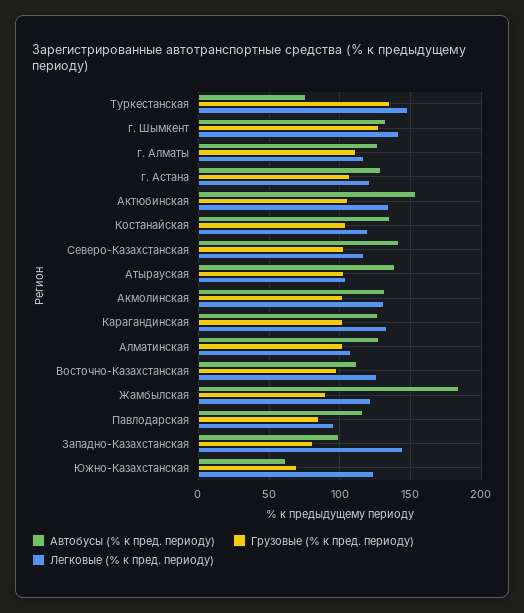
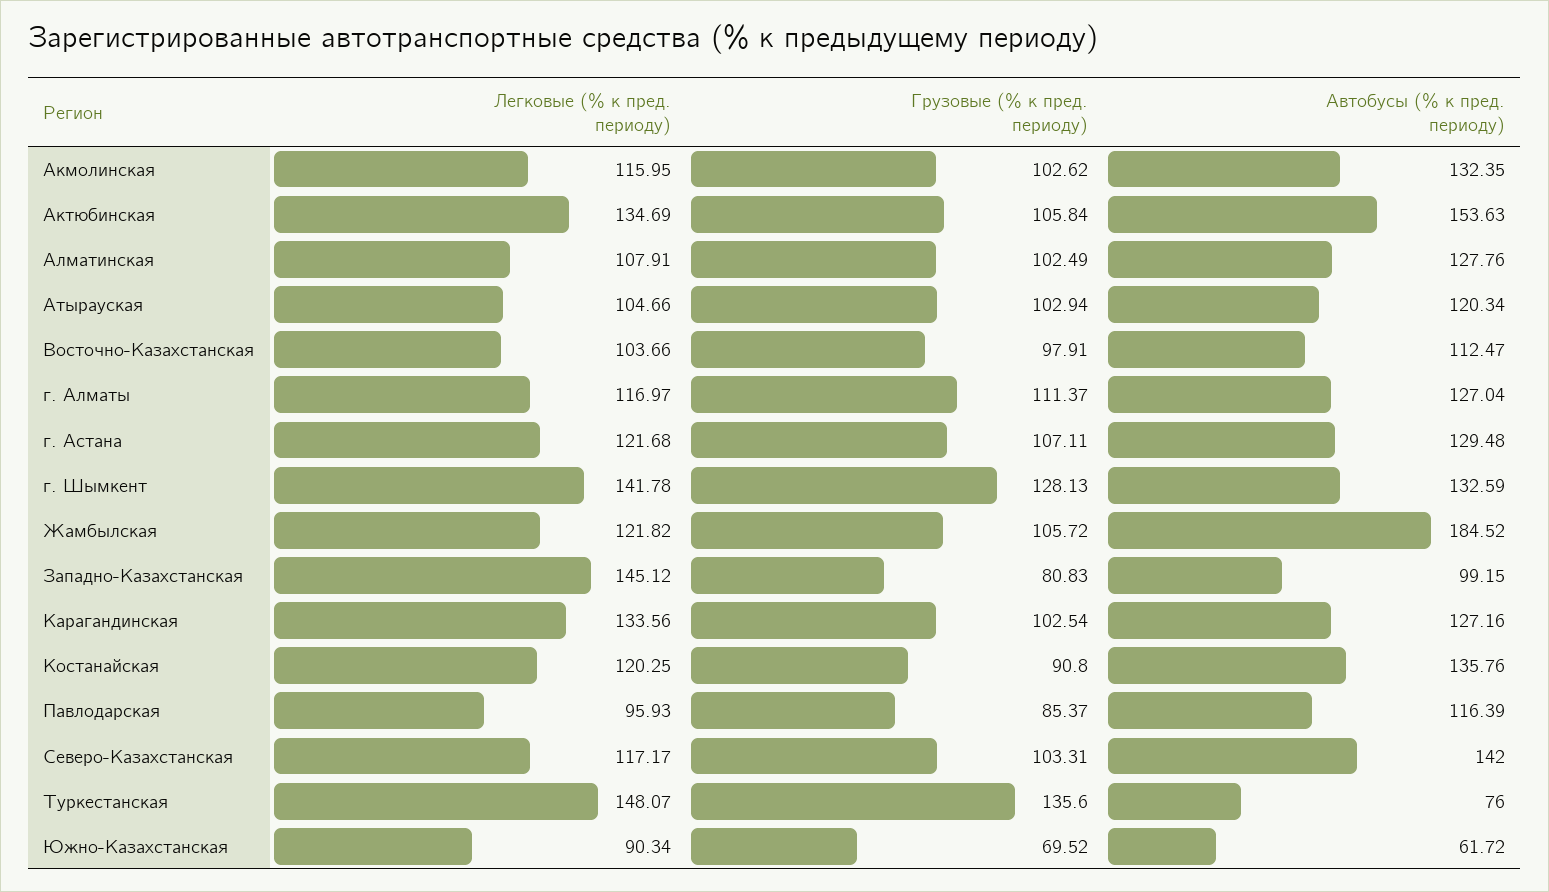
Грузовые (% к пред. периоду), Костанайская: 105 -> 90.8
Автобусы (% к пред. периоду), Атырауская: 140 -> 120.34
Легковые (% к пред. периоду), Акмолинская: 130 -> 115.95
Легковые (% к пред. периоду), Восточно-Казахстанская: 125 -> 103.66
Грузовые (% к пред. периоду), Жамбылская: 90 -> 105.72
Легковые (% к пред. периоду), Южно-Казахстанская: 125 -> 90.34

